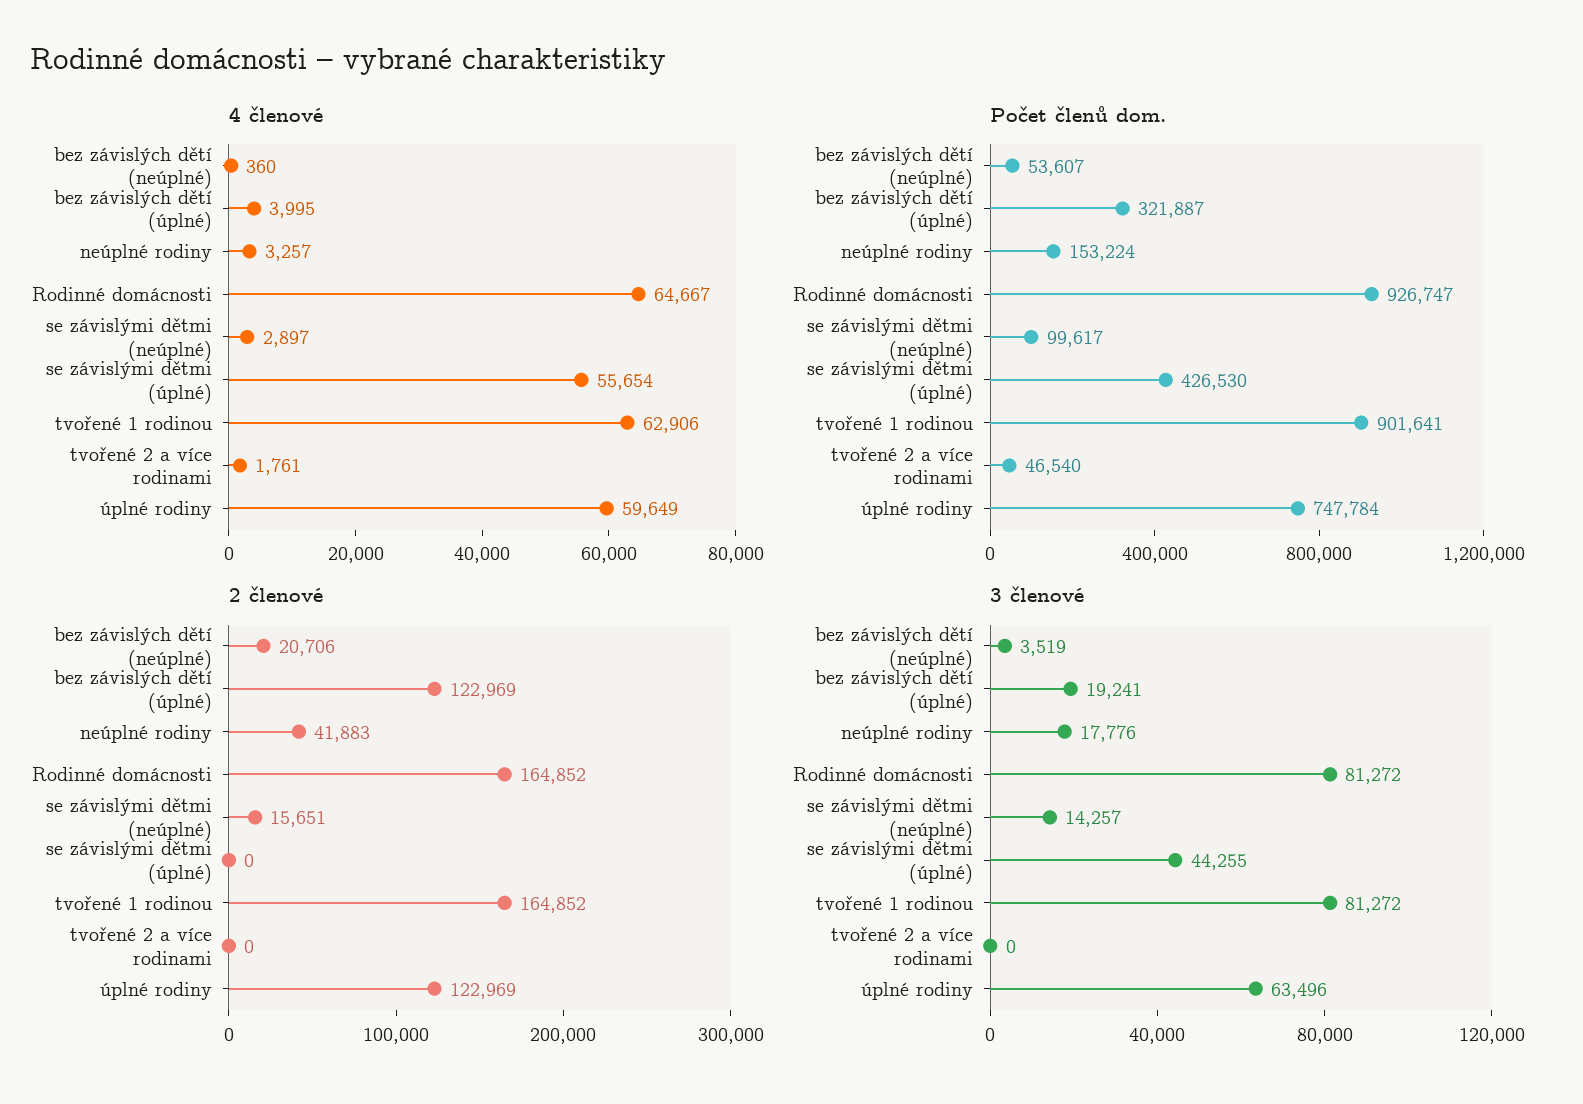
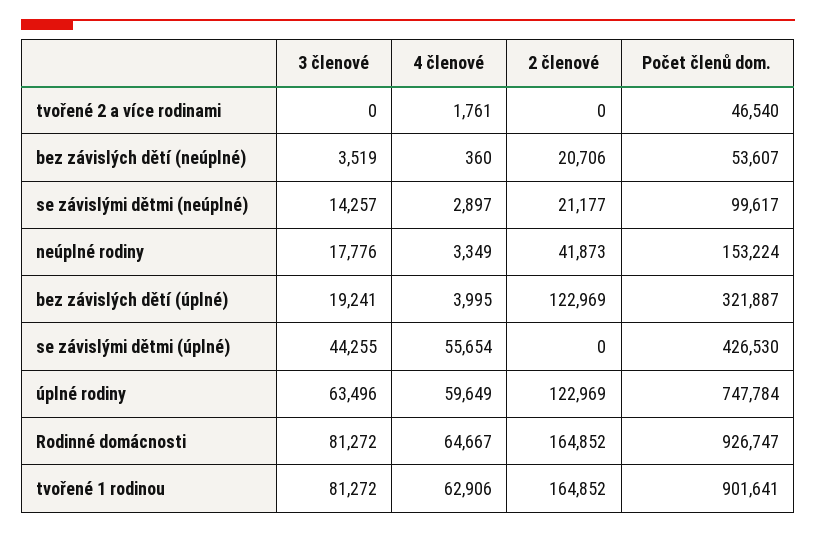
4 členové, neúplné rodiny: 3257 -> 3349
2 členové, neúplné rodiny: 41883 -> 41873
2 členové, se závislými dětmi (neúplné): 15651 -> 21177

